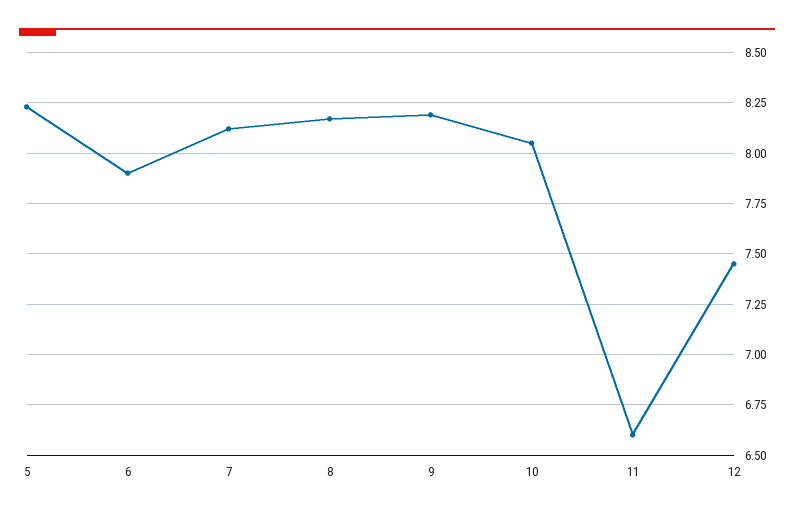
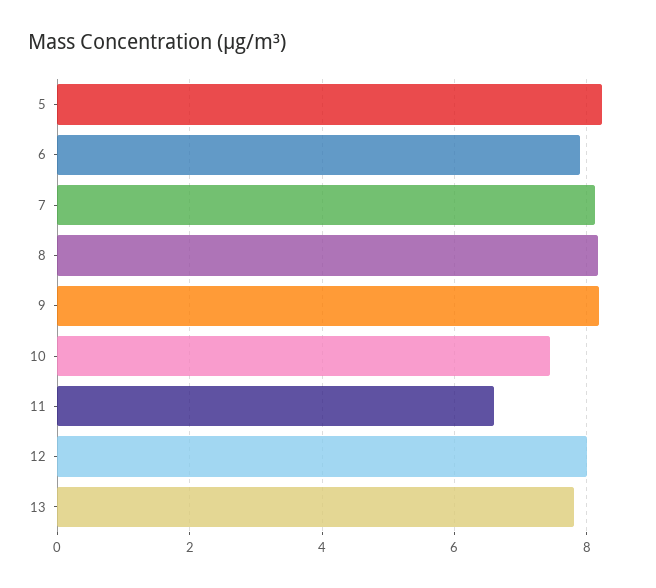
10: 8.05 -> 7.4
12: 7.45 -> 8
13: none -> 7.8

